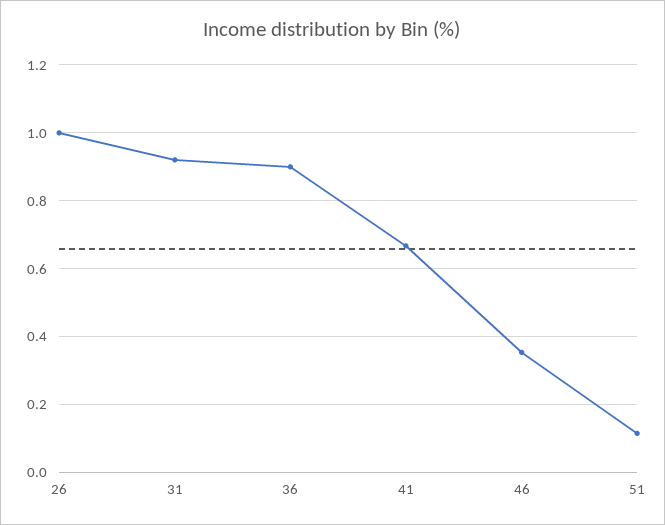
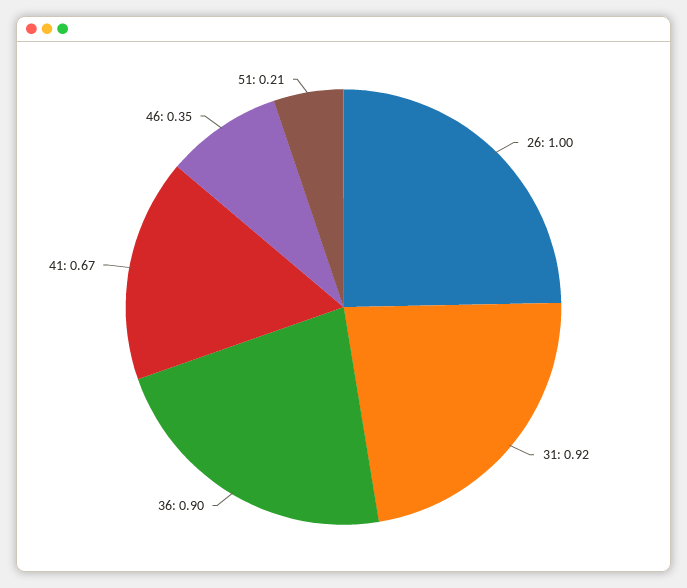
51: 0.12 -> 0.21

